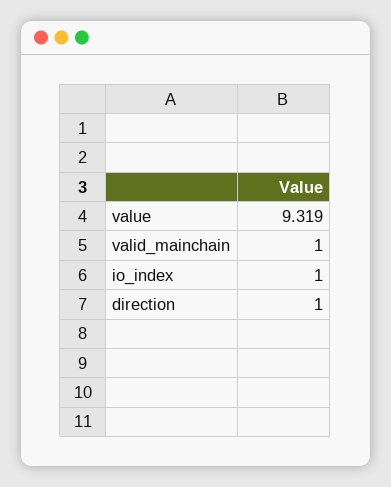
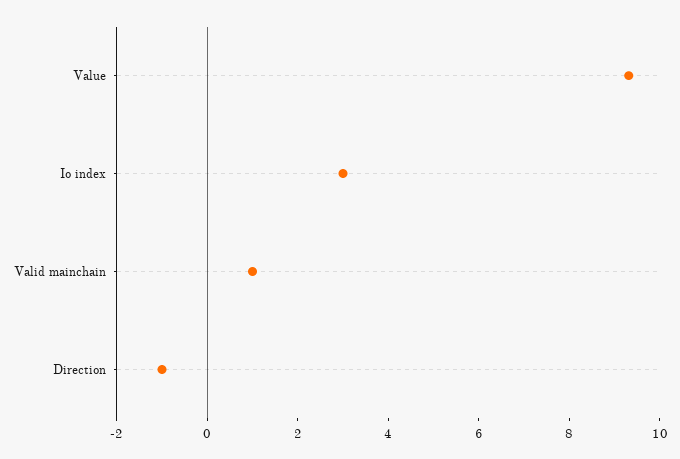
io_index: 1 -> 3
direction: 1 -> -1

